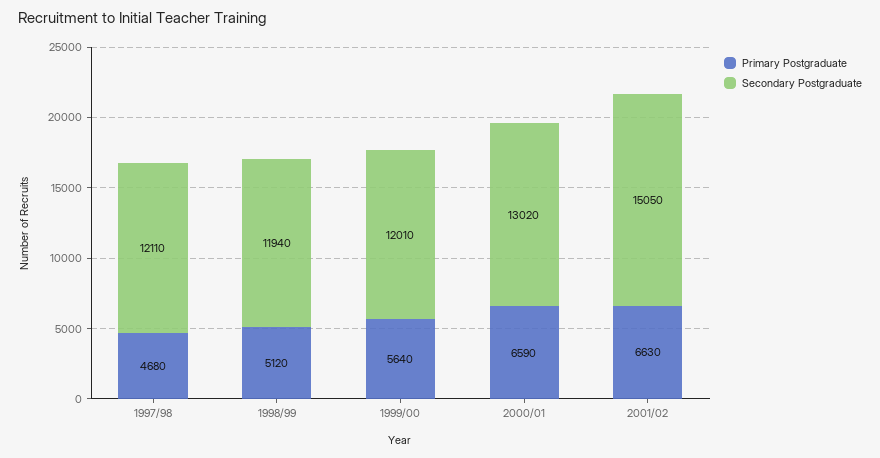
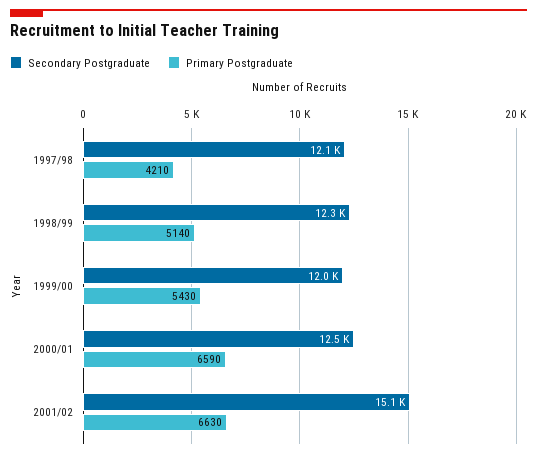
Primary Postgraduate, 1997/98: 4680 -> 4210
Primary Postgraduate, 1998/99: 5120 -> 5140
Secondary Postgraduate, 1998/99: 11940 -> 12300
Primary Postgraduate, 1999/00: 5640 -> 5430
Secondary Postgraduate, 2000/01: 13020 -> 12500

